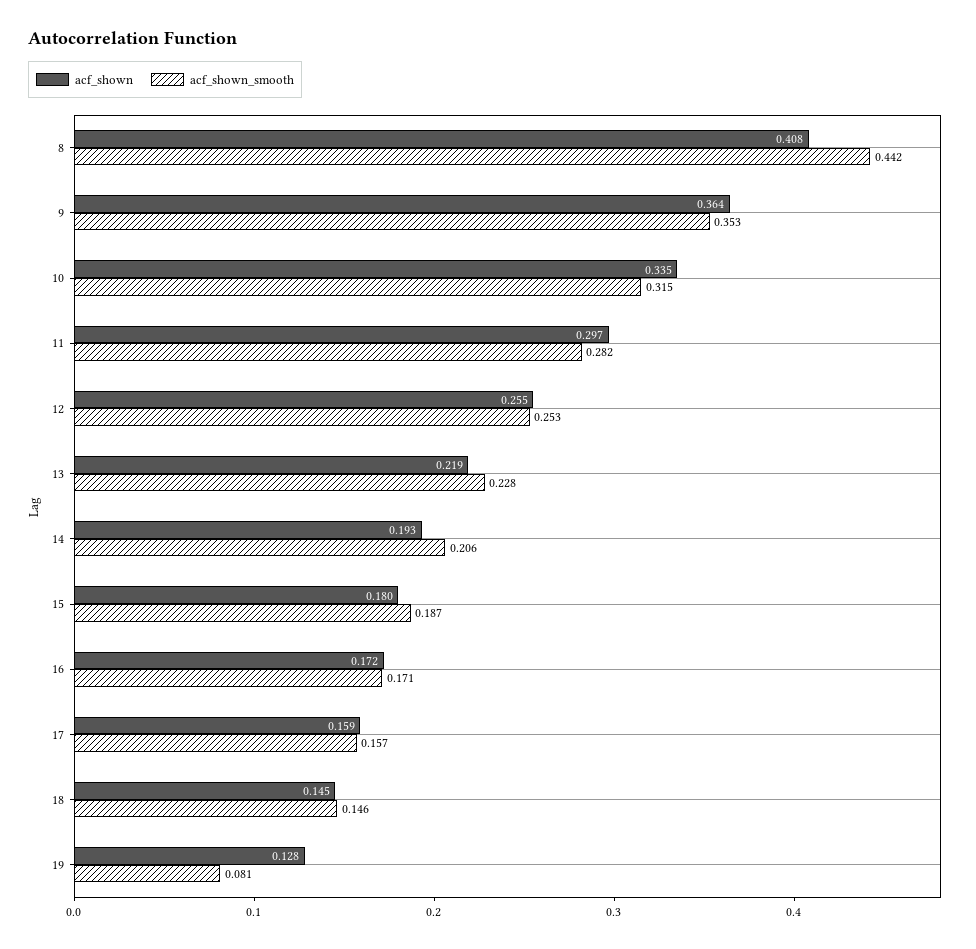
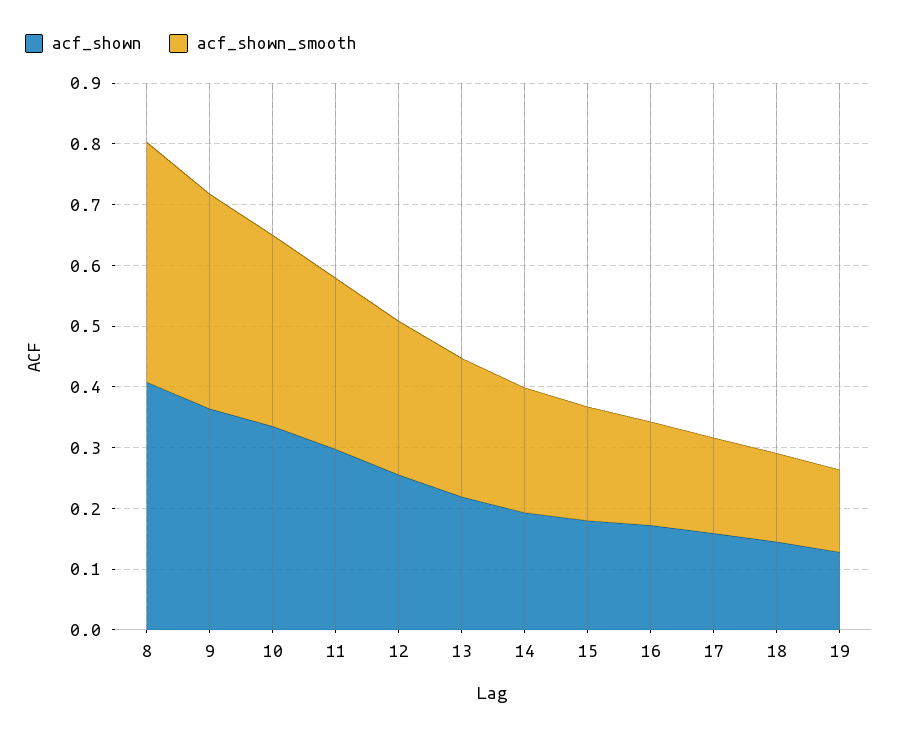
acf_shown_smooth, 8: 0.442 -> 0.4
acf_shown_smooth, 19: 0.081 -> 0.14

